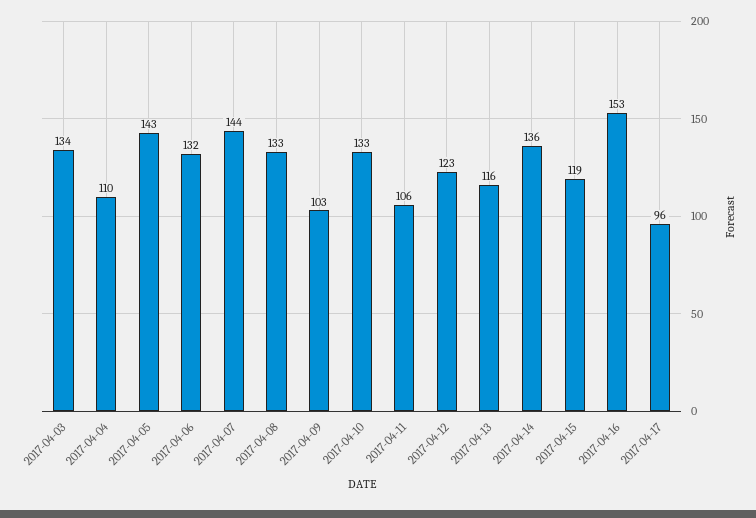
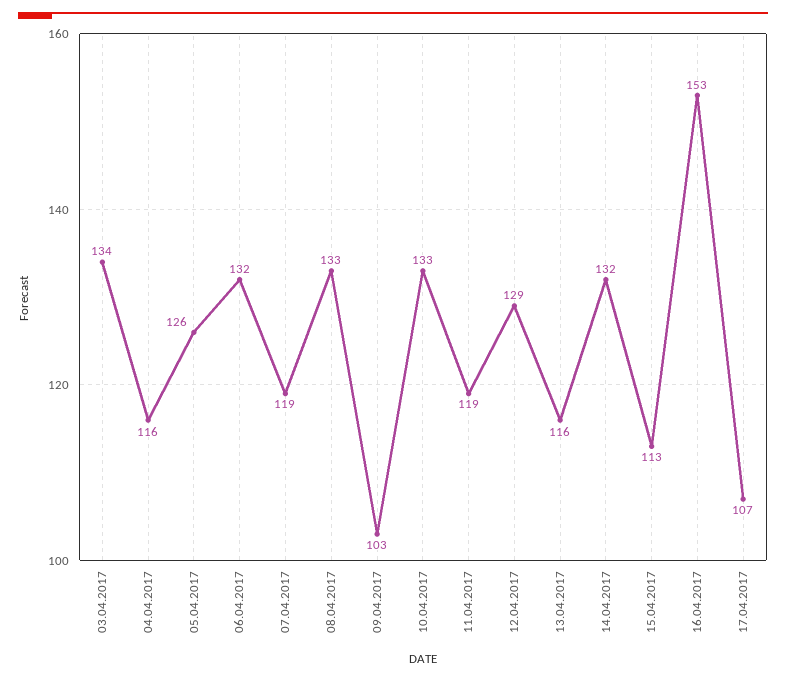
2017-04-04: 110 -> 116
2017-04-05: 143 -> 126
2017-04-07: 144 -> 119
2017-04-11: 106 -> 119
2017-04-12: 123 -> 129
2017-04-14: 136 -> 132
2017-04-15: 119 -> 113
2017-04-17: 96 -> 107

